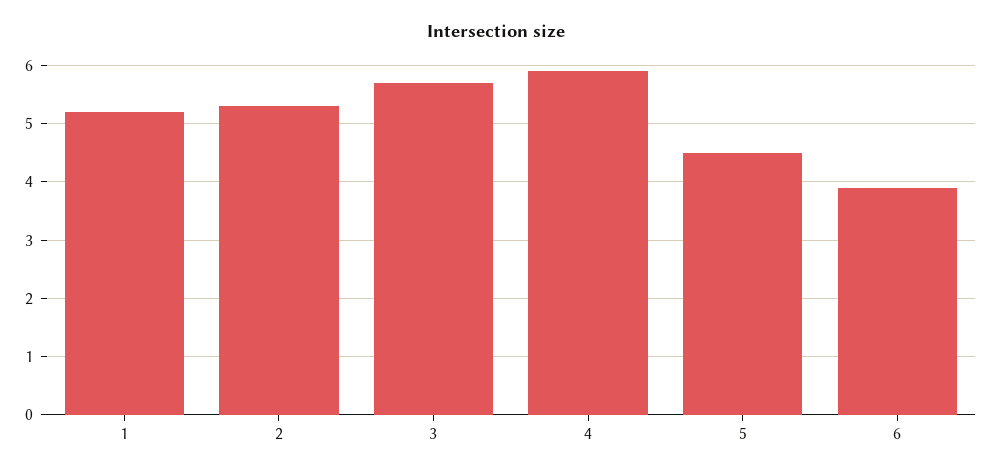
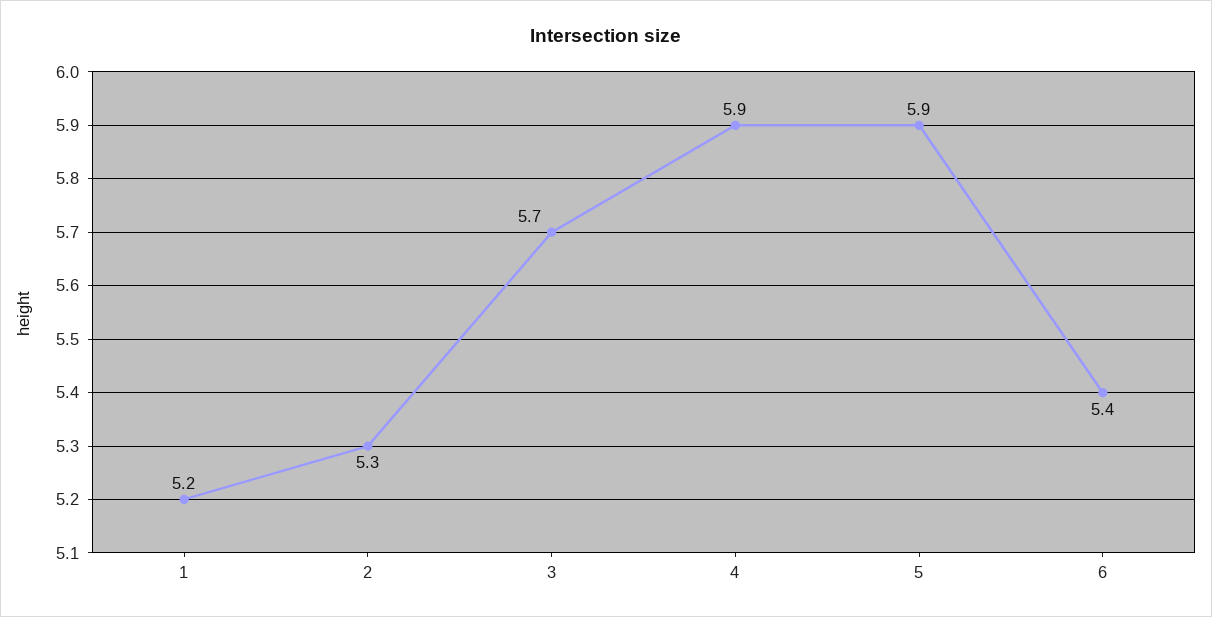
5: 4.5 -> 5.9
6: 4 -> 5.4

